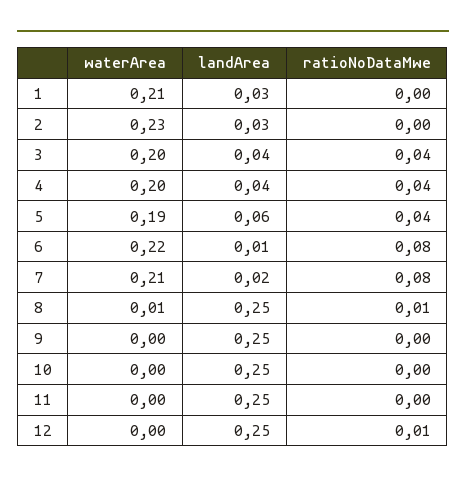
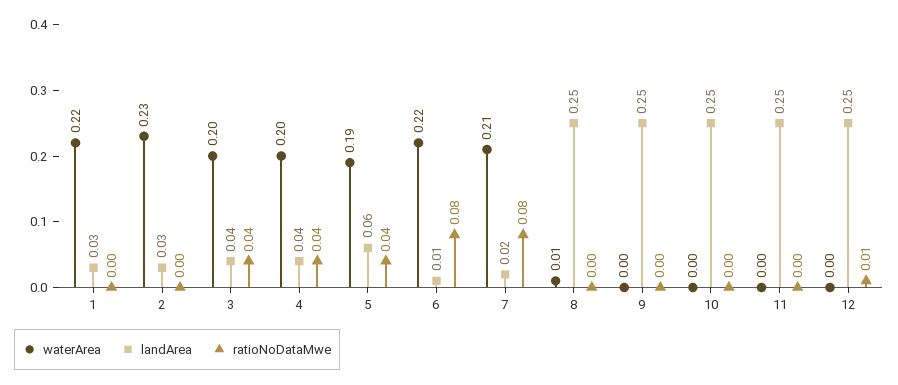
waterArea, 1: 0.21 -> 0.22
ratioNoDataMwe, 8: 0.01 -> 0

